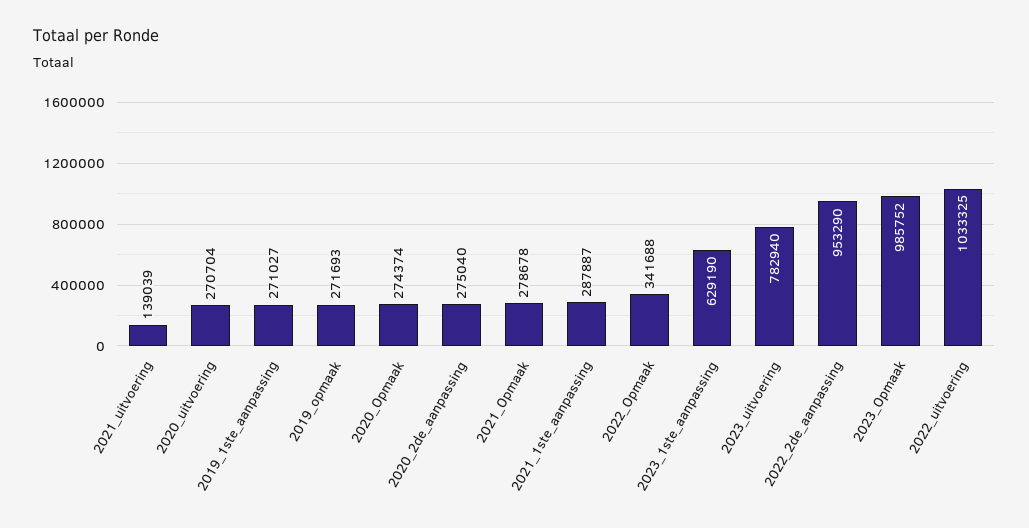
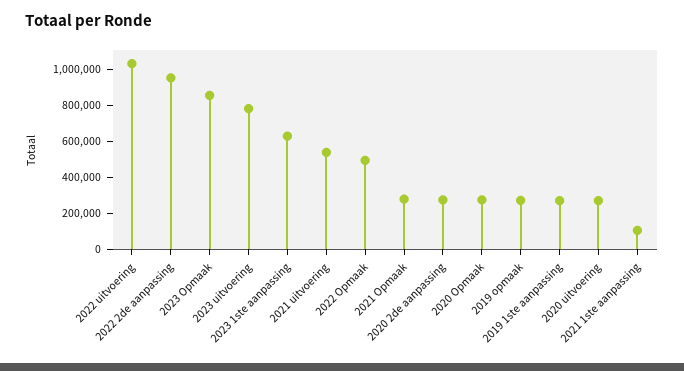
2021_uitvoering: 139039 -> 550000
2021_1ste_aanpassing: 287887 -> 100000
2022_Opmaak: 341688 -> 500000
2023_Opmaak: 985752 -> 850000

